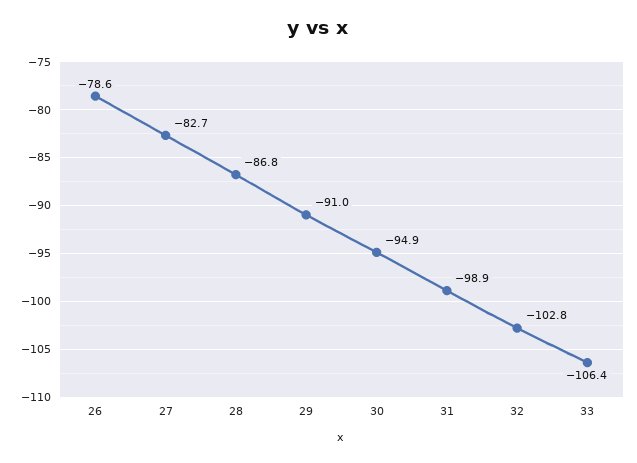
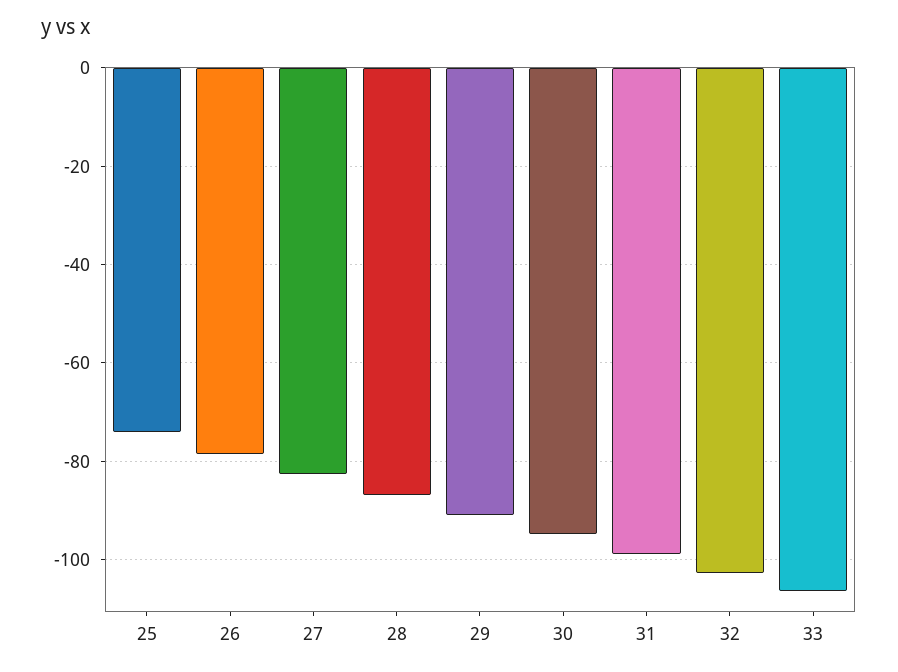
25: none -> -74

